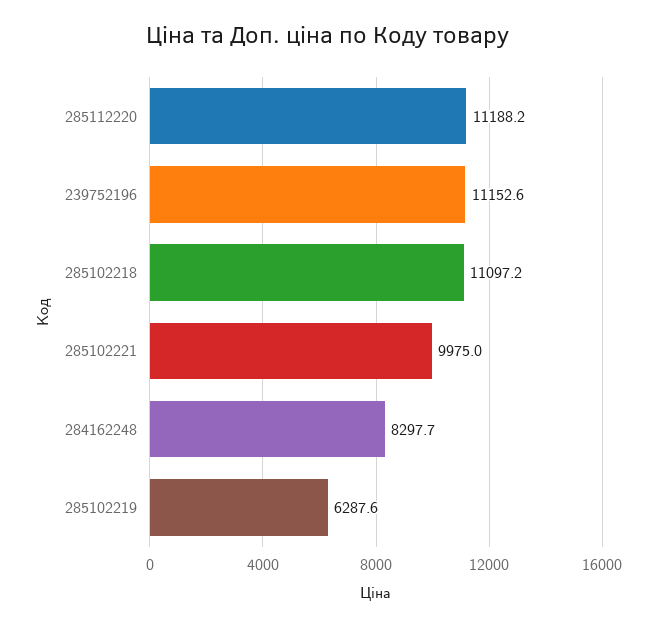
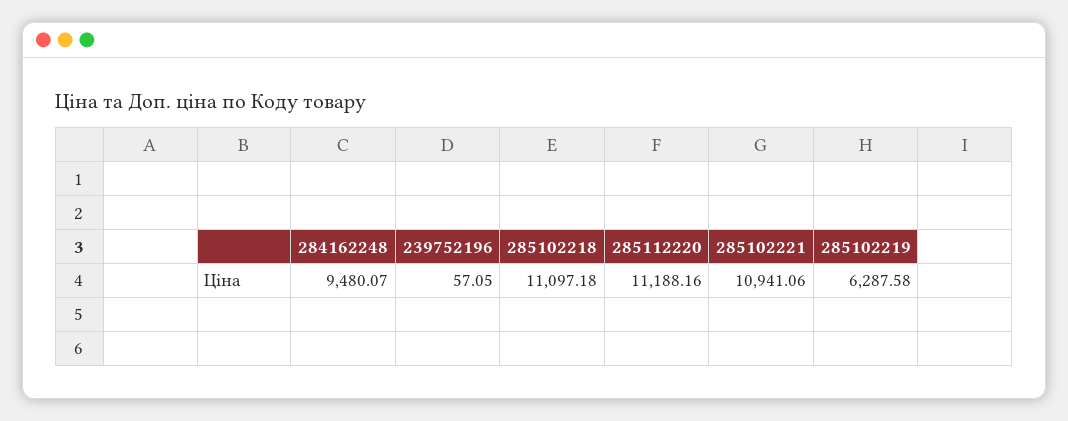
239752196: 11152.6 -> 57.05
285102221: 9975 -> 10941.06
284162248: 8297.7 -> 9480.07

